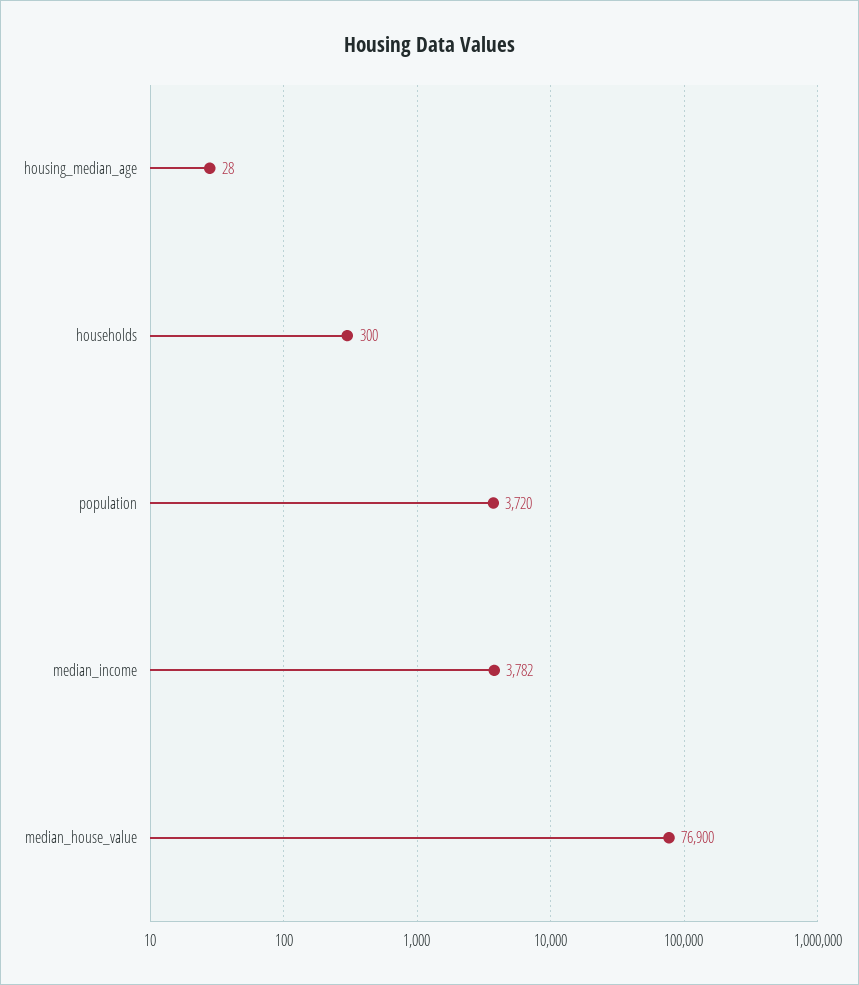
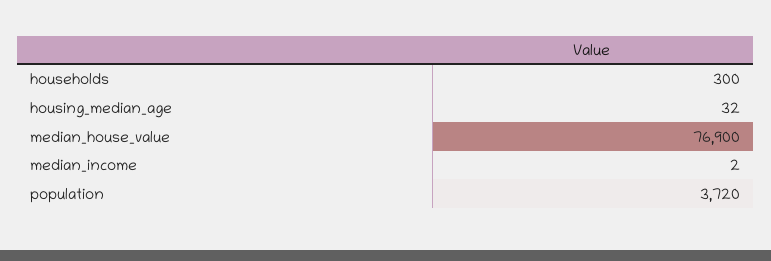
housing_median_age: 28 -> 32
median_income: 3782 -> 2

